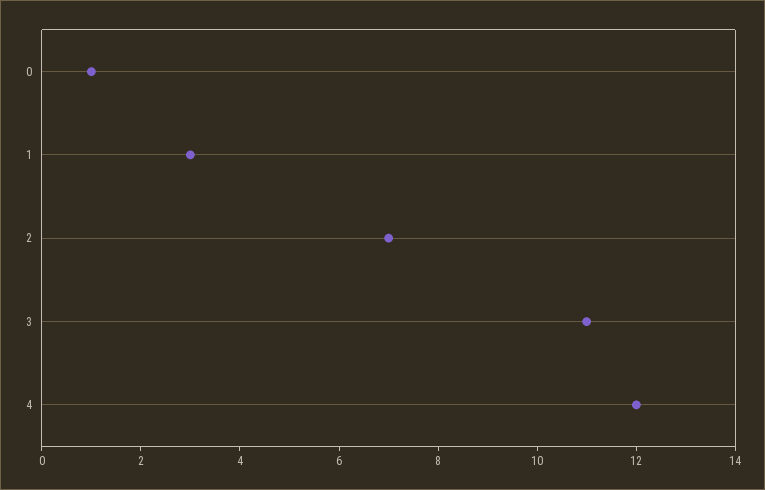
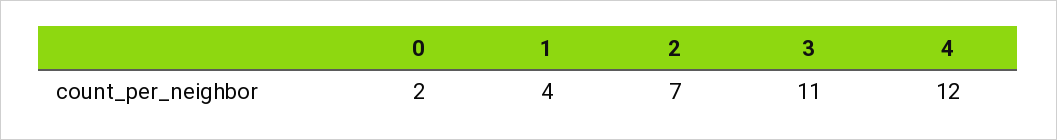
0: 1 -> 2
1: 3 -> 4

